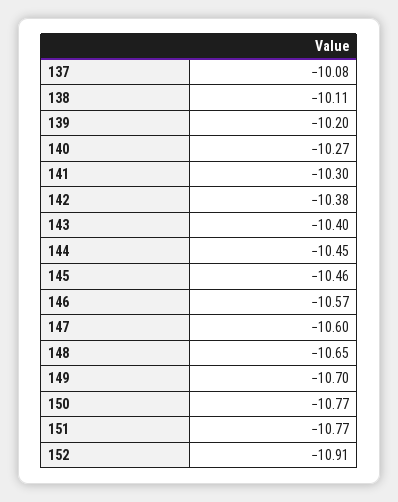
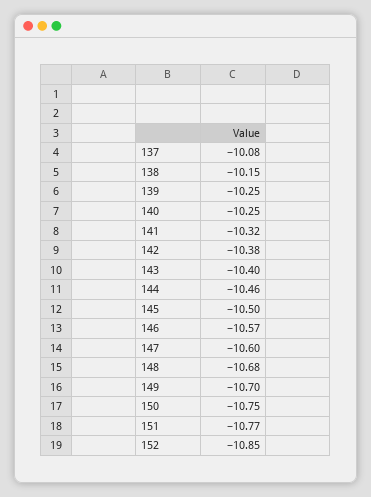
138: -10.11 -> -10.15
139: -10.2 -> -10.25
140: -10.27 -> -10.25
141: -10.3 -> -10.32
144: -10.45 -> -10.46
145: -10.46 -> -10.5
148: -10.65 -> -10.68
150: -10.77 -> -10.75
152: -10.91 -> -10.85

